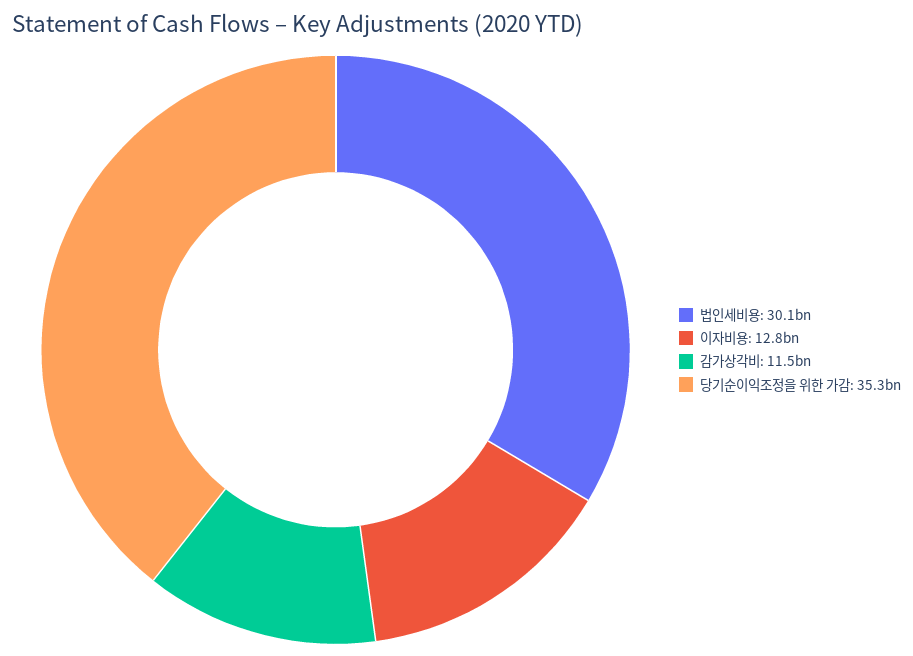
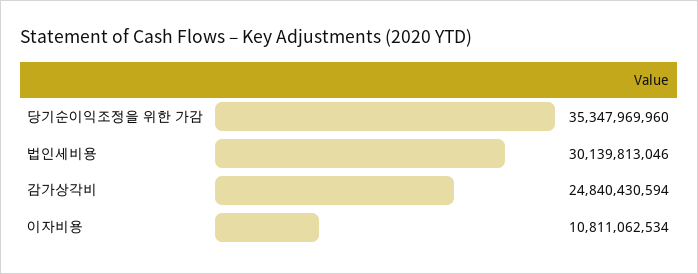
이자비용: 12800000000 -> 10811062534
감가상각비: 11500000000 -> 24840430594

